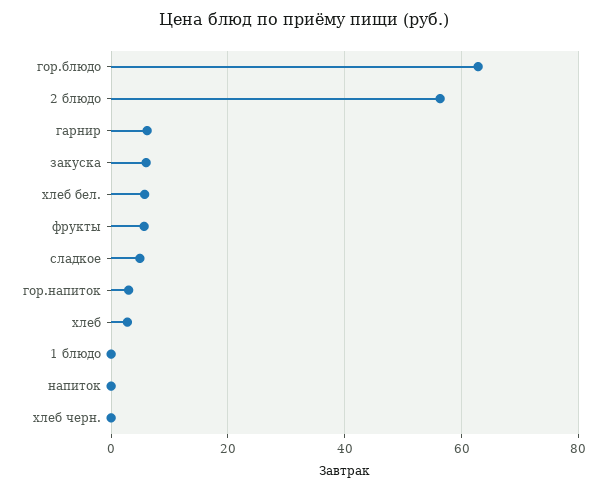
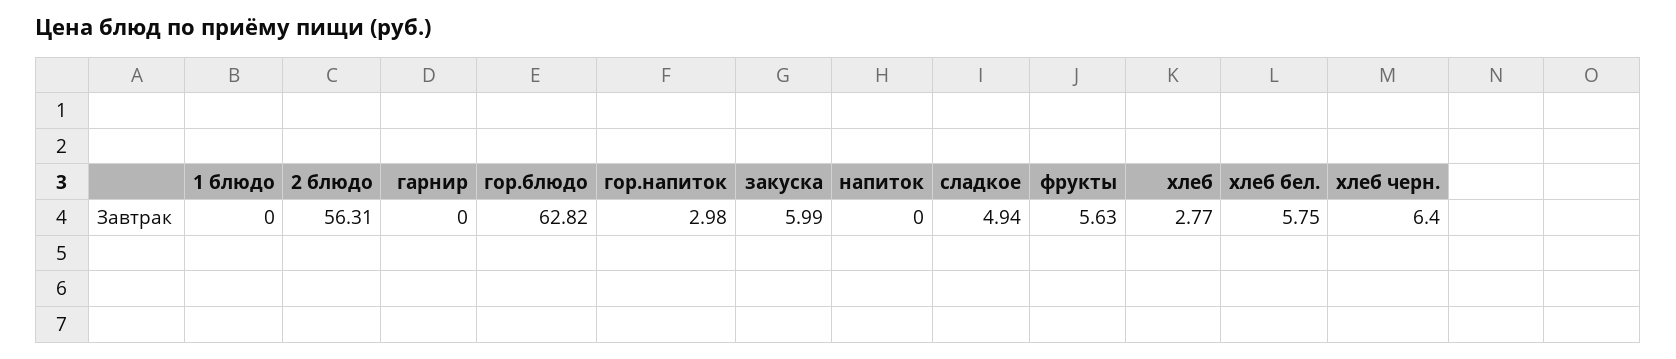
гарнир: 6 -> 0
хлеб черн.: 0 -> 6.4

